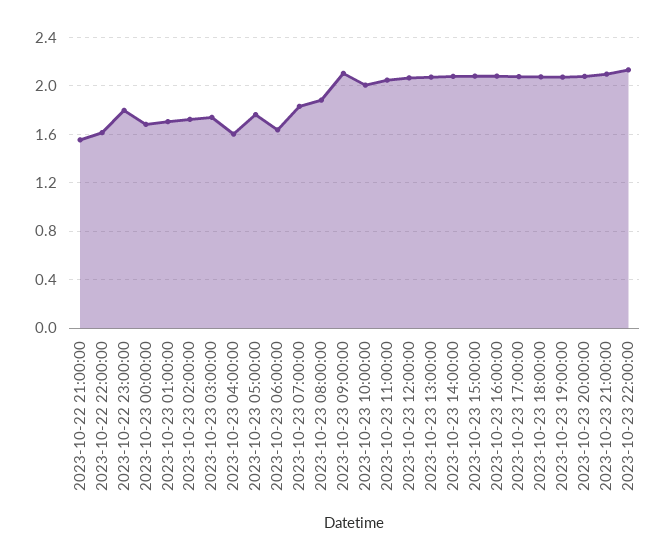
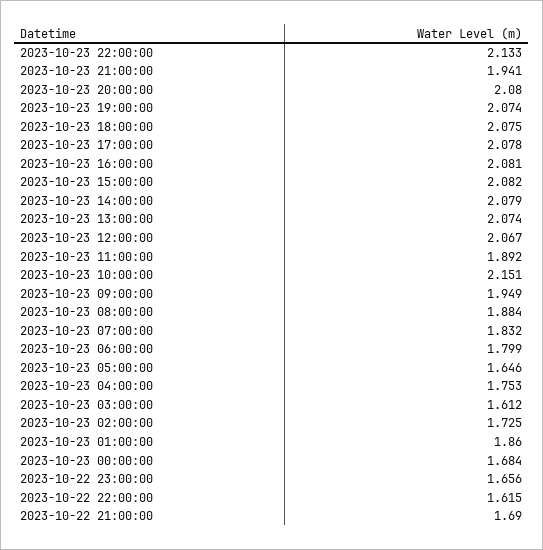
2023-10-22 21:00:00: 1.55 -> 1.69
2023-10-22 23:00:00: 1.8 -> 1.656
2023-10-23 01:00:00: 1.7 -> 1.86
2023-10-23 03:00:00: 1.75 -> 1.612
2023-10-23 04:00:00: 1.6 -> 1.753
2023-10-23 05:00:00: 1.75 -> 1.646
2023-10-23 06:00:00: 1.65 -> 1.799
2023-10-23 09:00:00: 2.1 -> 1.949
2023-10-23 10:00:00: 2 -> 2.151
2023-10-23 11:00:00: 2.05 -> 1.892
2023-10-23 21:00:00: 2.1 -> 1.941

